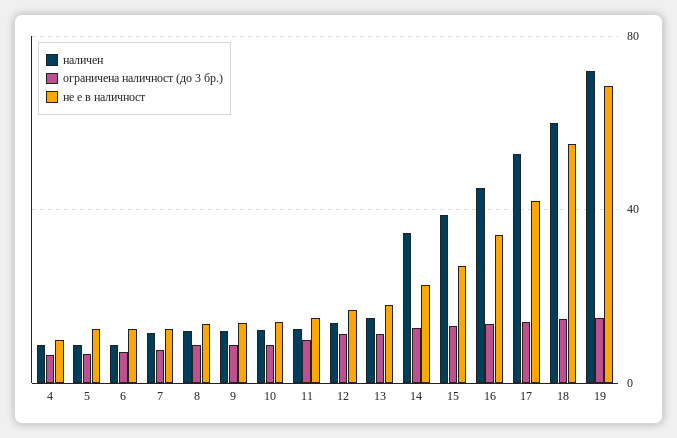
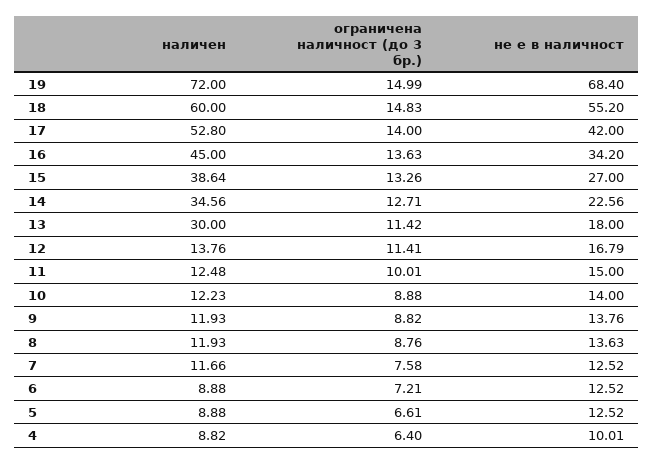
наличен, 13: 15 -> 30

